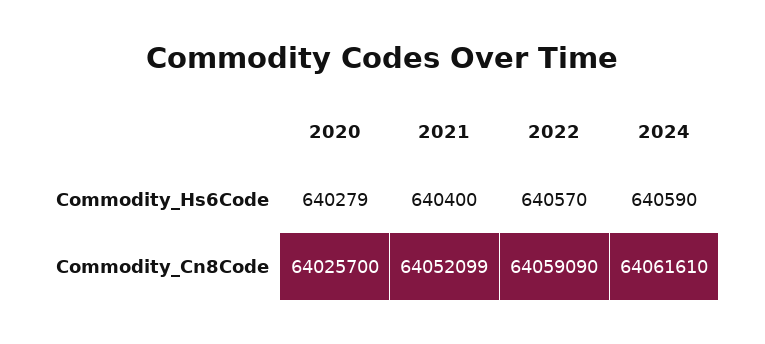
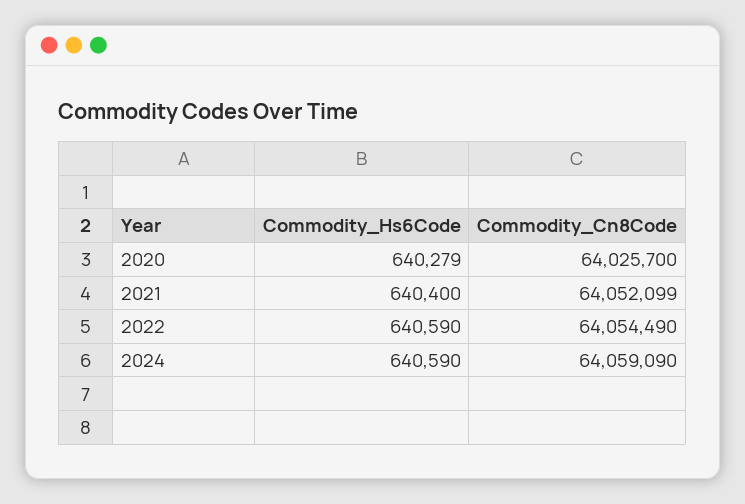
2022, Commodity_Hs6Code: 640570 -> 640590
2022, Commodity_Cn8Code: 64059090 -> 64054490
2024, Commodity_Cn8Code: 64061610 -> 64059090

